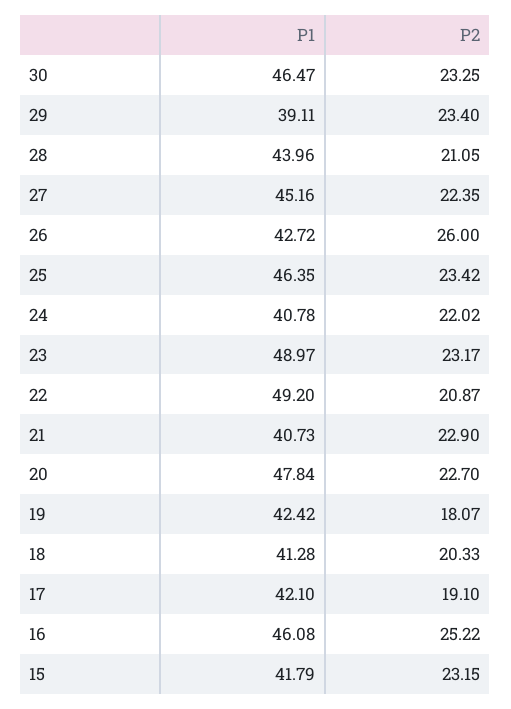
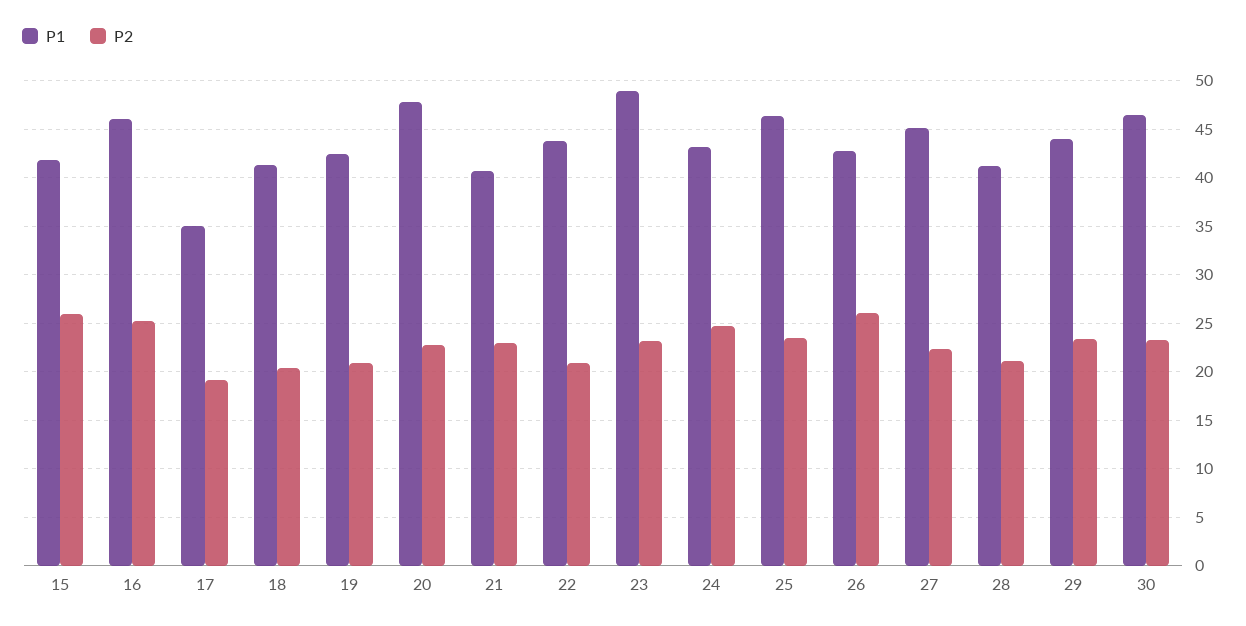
P1, 29: 39.11 -> 44
P1, 28: 43.96 -> 41
P1, 24: 40.78 -> 43
P2, 24: 22.02 -> 25
P1, 22: 49.2 -> 44
P2, 19: 18.07 -> 21
P1, 17: 42.1 -> 35
P2, 15: 23.15 -> 26

